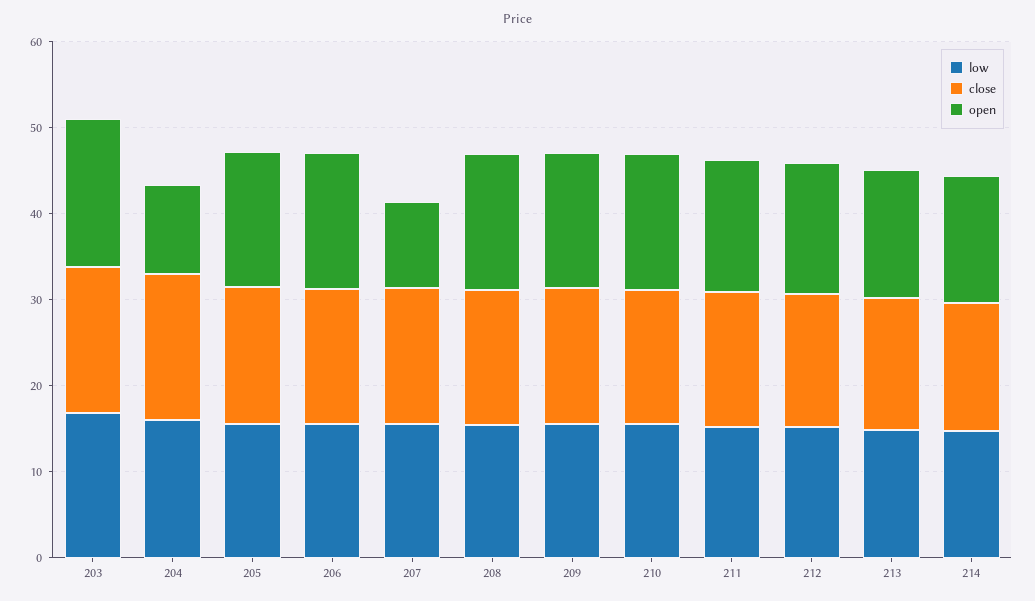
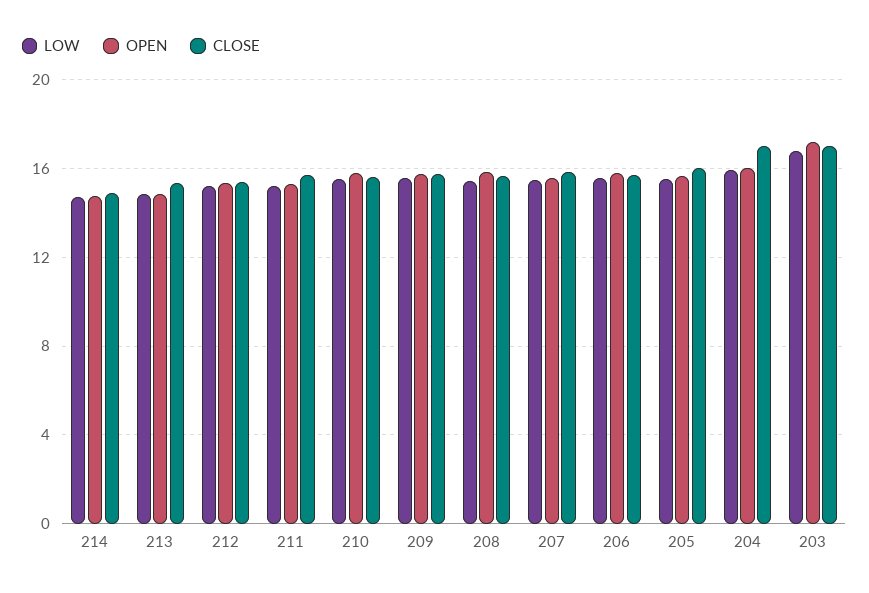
open, 204: 10 -> 16
open, 207: 10 -> 15.5

